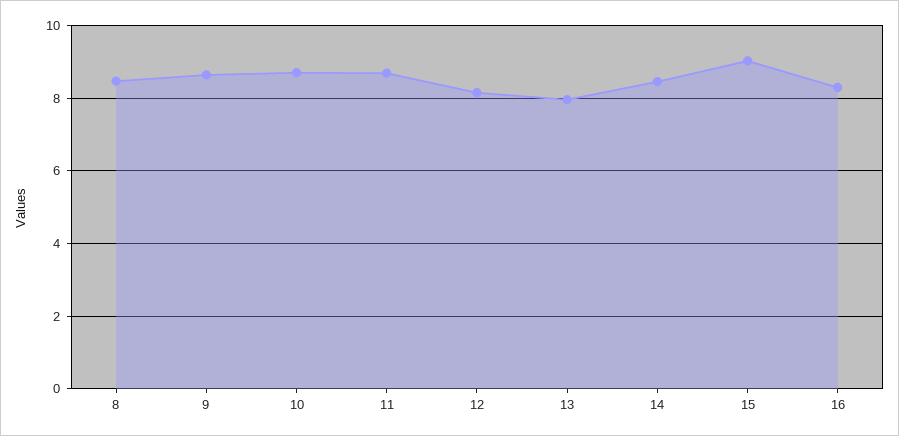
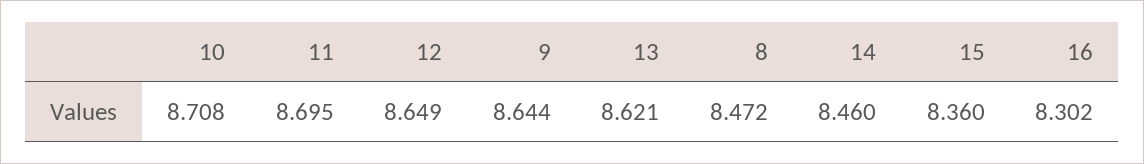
12: 8.2 -> 8.649
13: 8 -> 8.621
15: 9 -> 8.36

